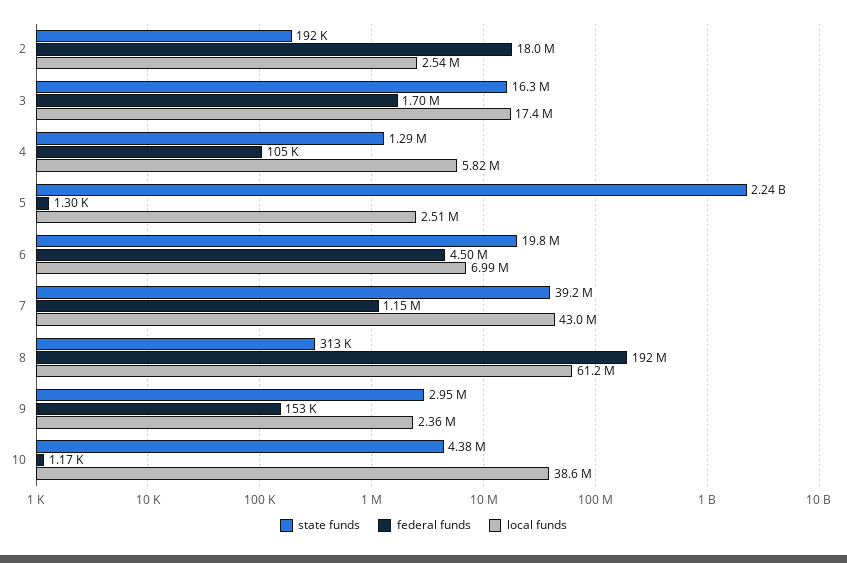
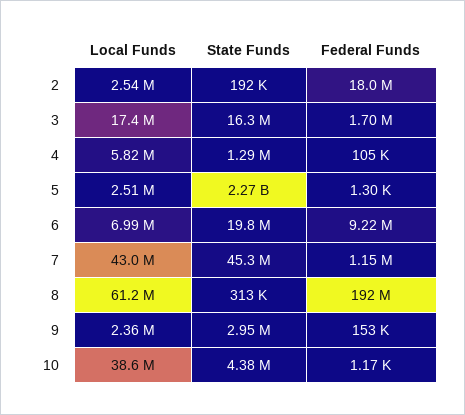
state funds, 5: 2240000000 -> 2270000000
federal funds, 6: 4500000 -> 9220000
state funds, 7: 39200000 -> 45300000

